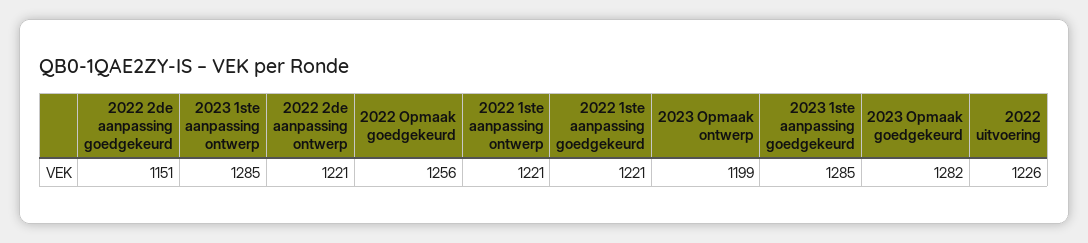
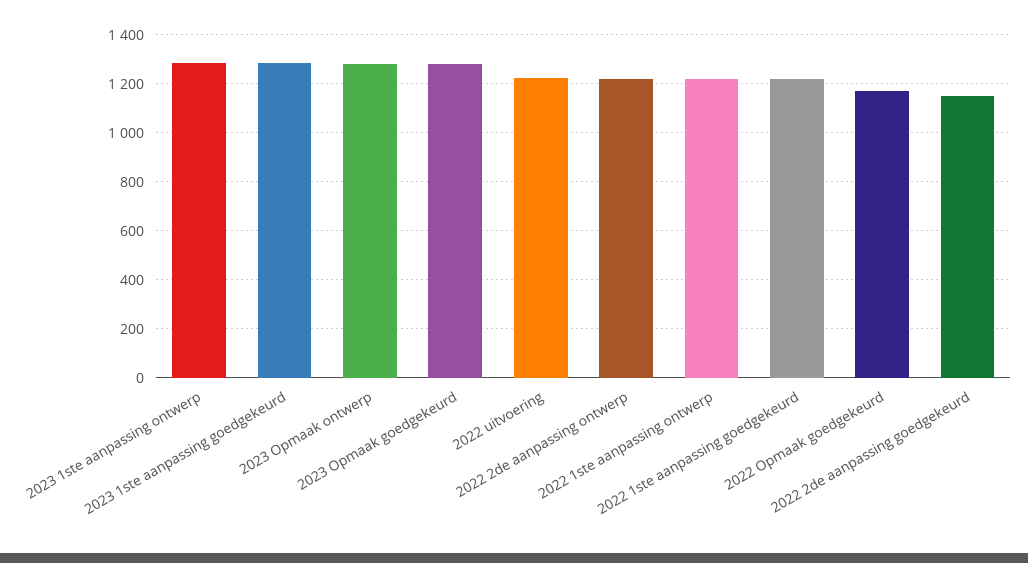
2022 Opmaak goedgekeurd: 1256 -> 1175
2023 Opmaak ontwerp: 1199 -> 1275

